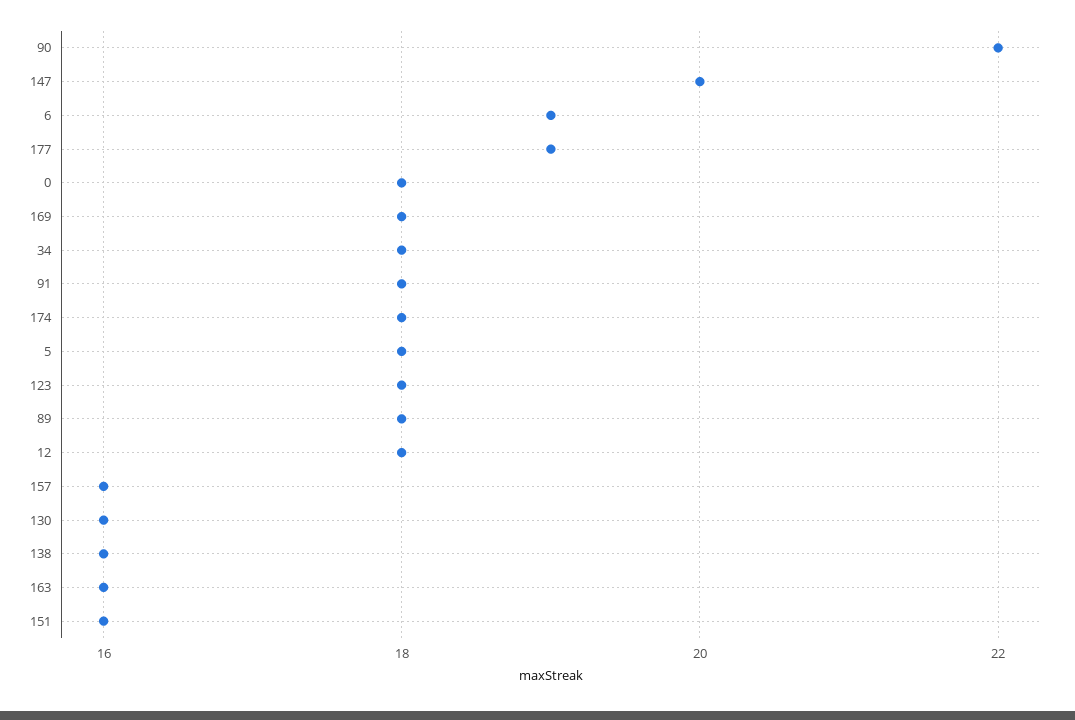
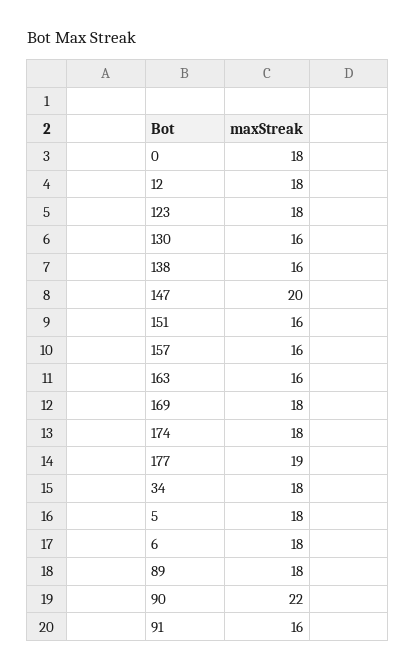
6: 19 -> 18
91: 18 -> 16

